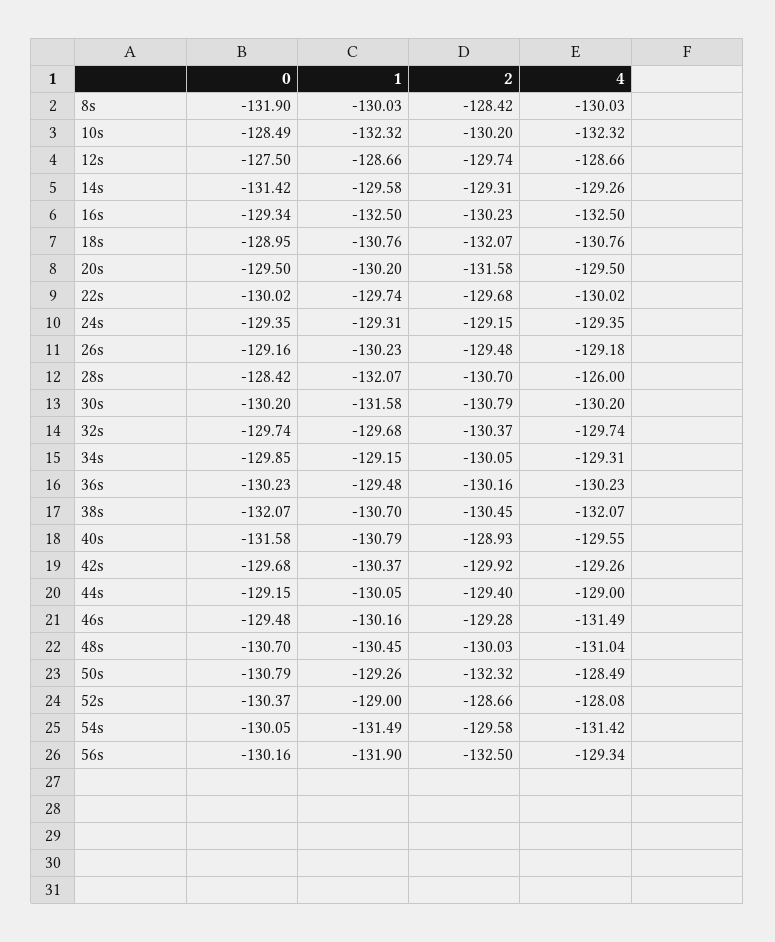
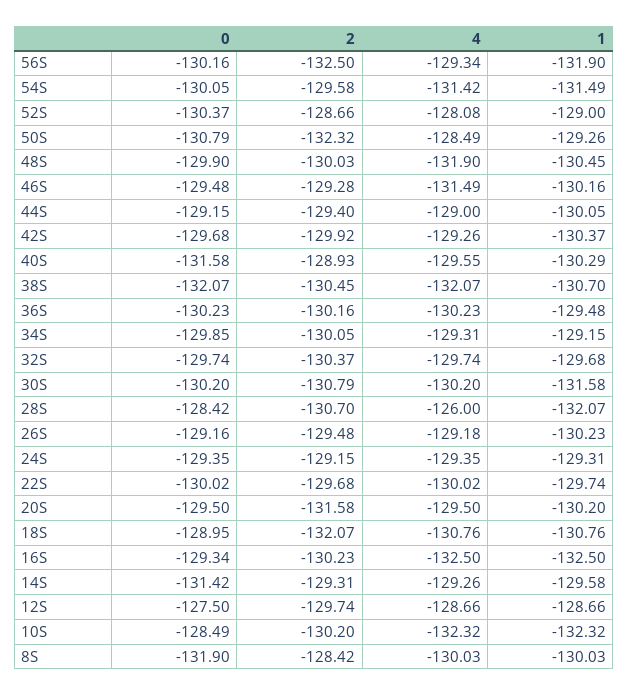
1, 40s: -130.79 -> -130.29
0, 48s: -130.7 -> -129.9
4, 48s: -131.04 -> -131.9

